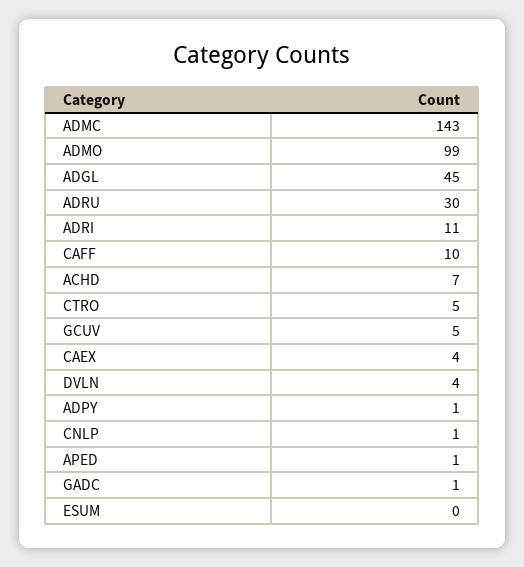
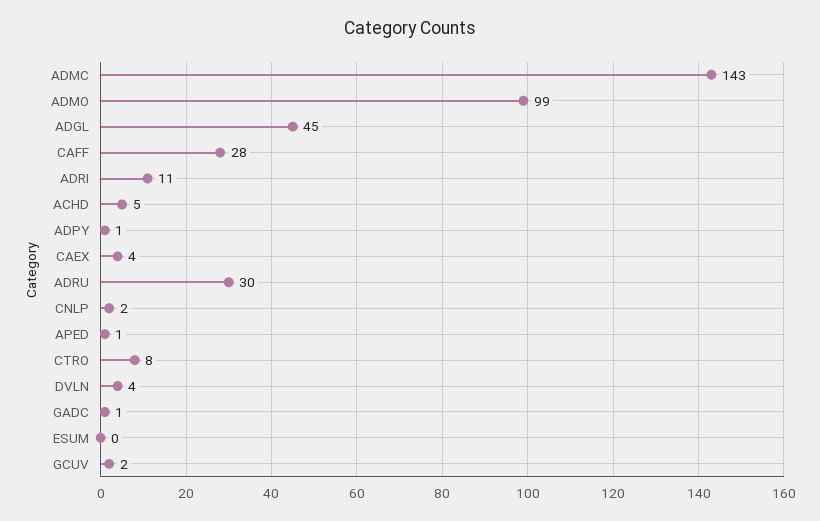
CAFF: 10 -> 28
ACHD: 7 -> 5
CTRO: 5 -> 8
GCUV: 5 -> 2
CNLP: 1 -> 2

